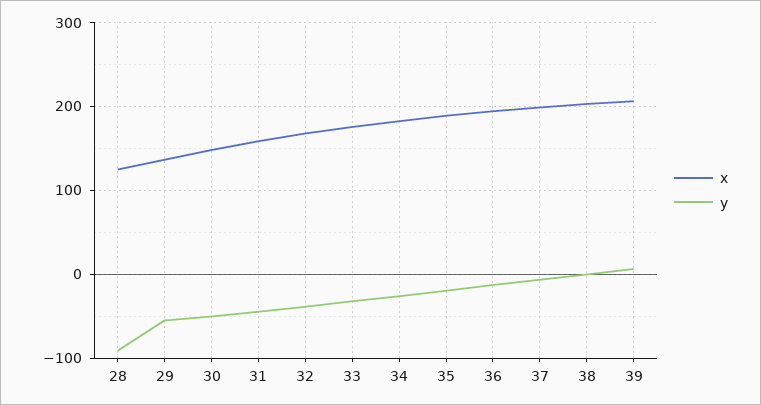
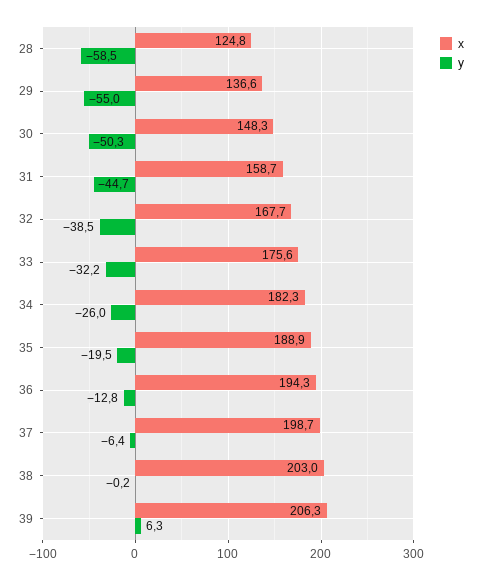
y, 28: -90 -> -58.5

